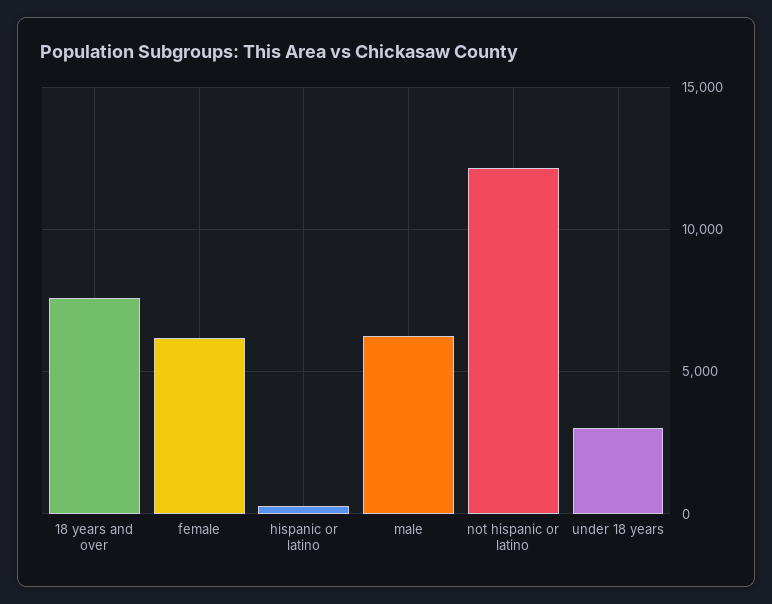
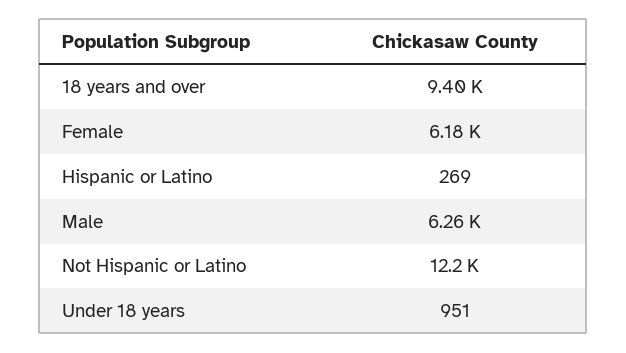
18 years and over: 7500 -> 9400
under 18 years: 3000 -> 951

